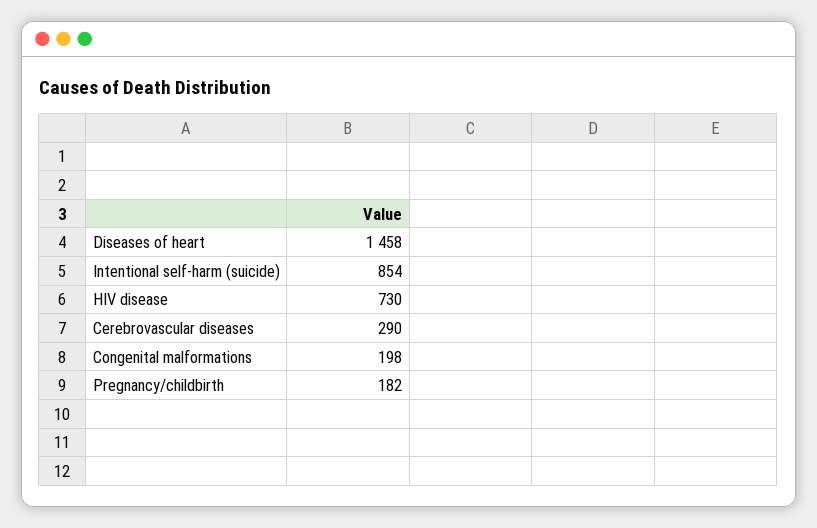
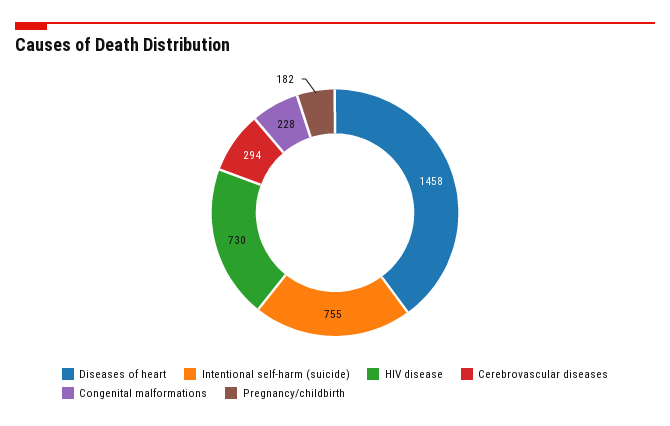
Intentional self-harm (suicide): 854 -> 755
Cerebrovascular diseases: 290 -> 294
Congenital malformations: 198 -> 228

